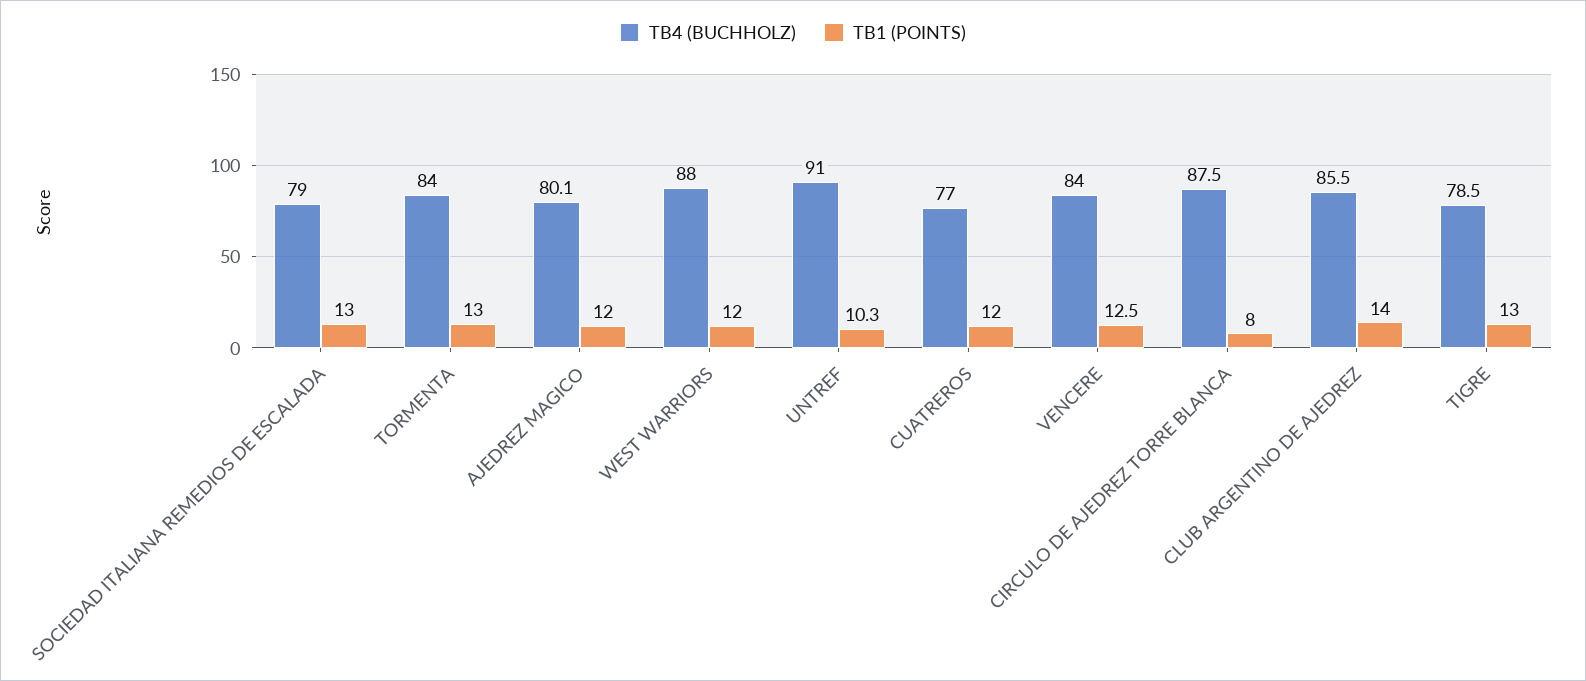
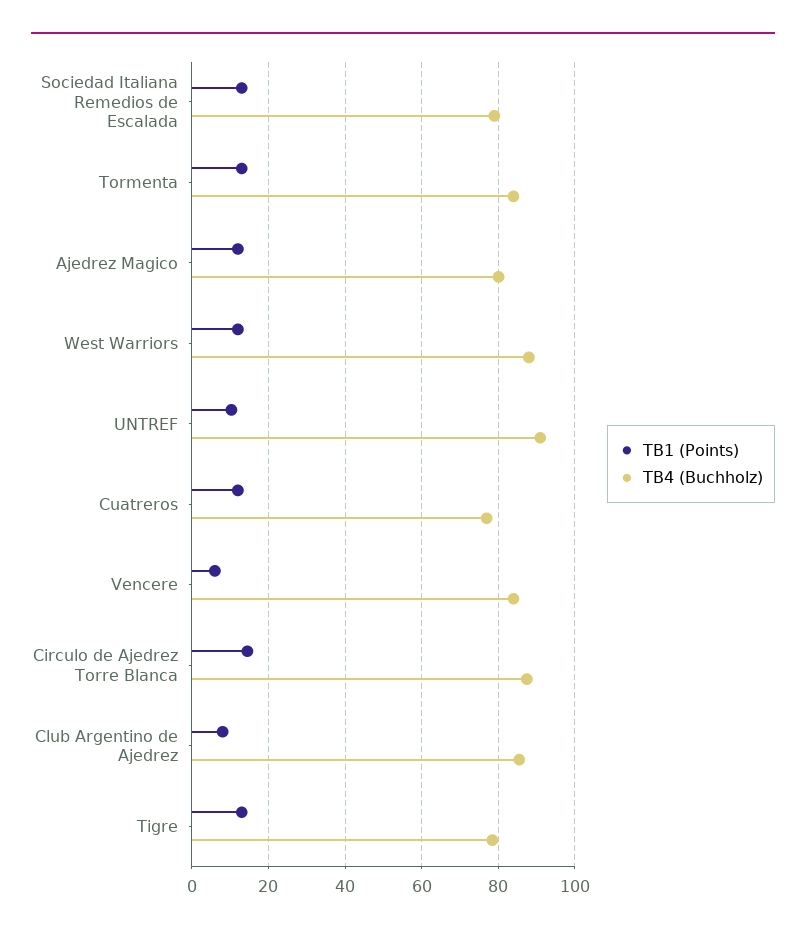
TB1 (POINTS), VENCERE: 12.5 -> 6
TB1 (POINTS), CIRCULO DE AJEDREZ TORRE BLANCA: 8 -> 14
TB1 (POINTS), CLUB ARGENTINO DE AJEDREZ: 14 -> 8

